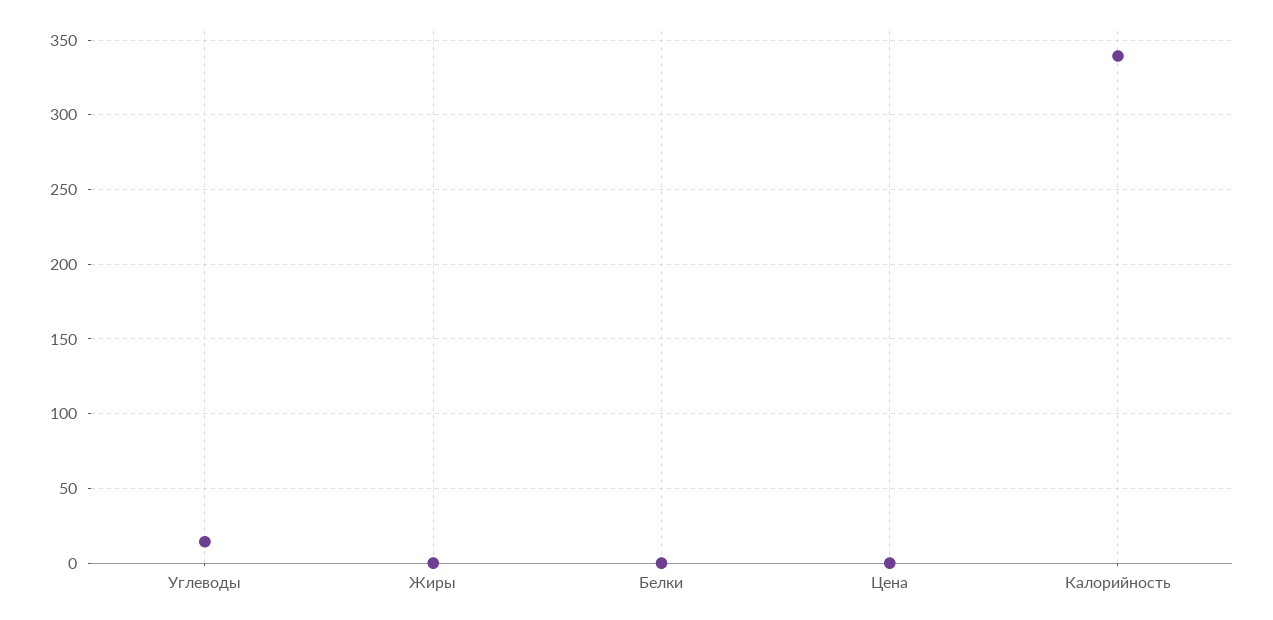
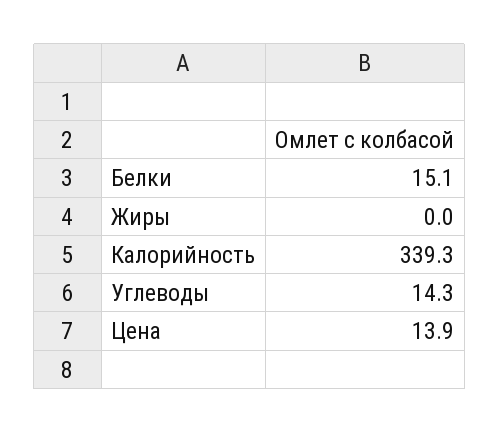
Белки: 0 -> 15.1
Цена: 0 -> 13.9

